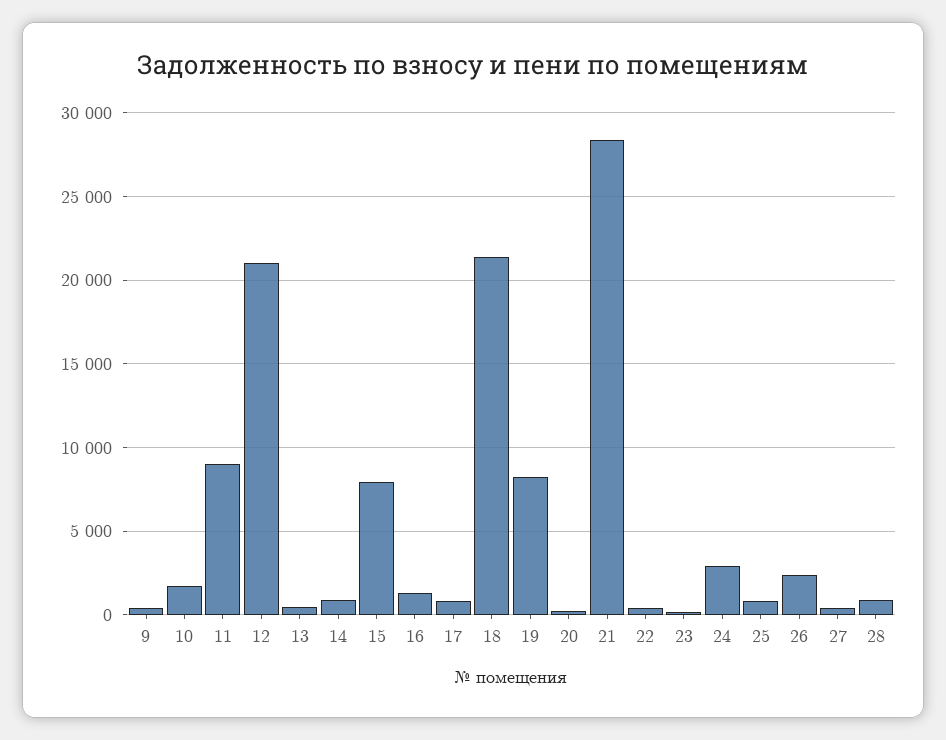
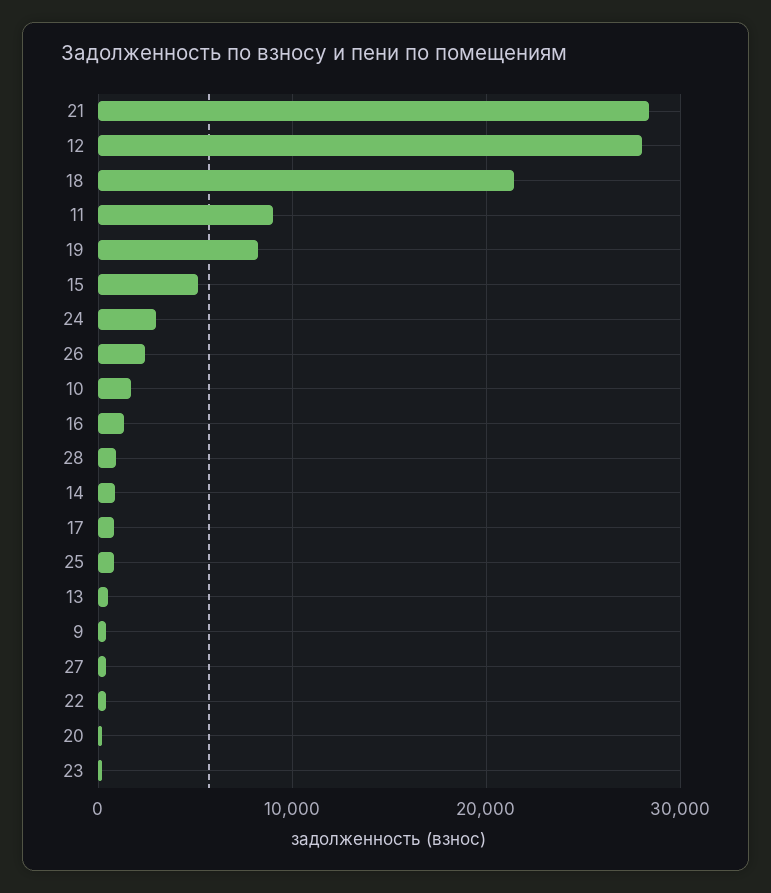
12: 21000 -> 28000
15: 8000 -> 5000

